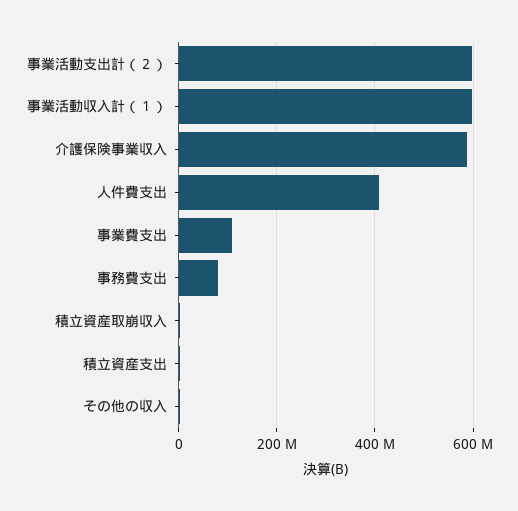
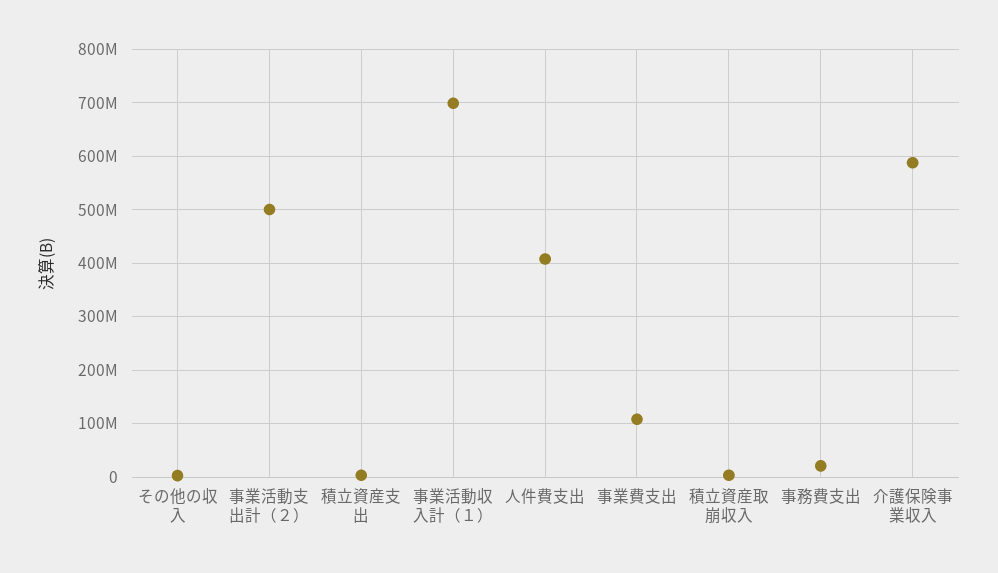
事業活動支出計（２）: 600000000 -> 500000000
事業活動収入計（１）: 600000000 -> 700000000
事務費支出: 80000000 -> 20000000

